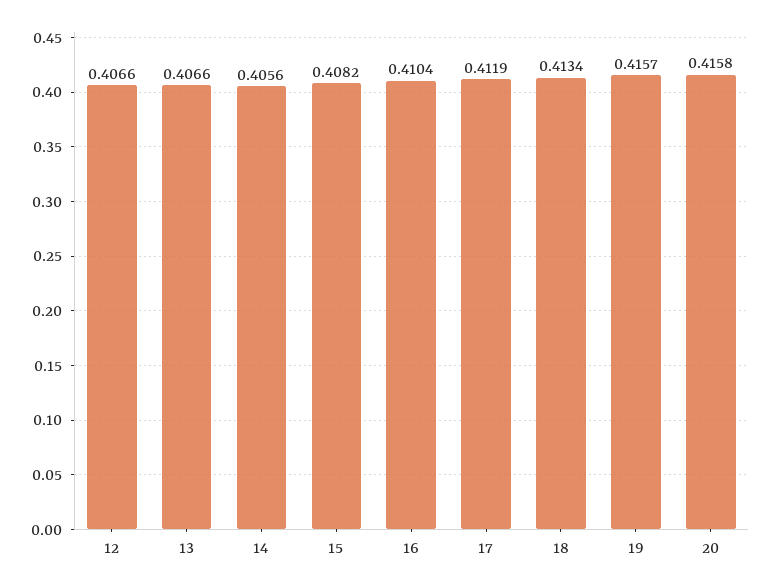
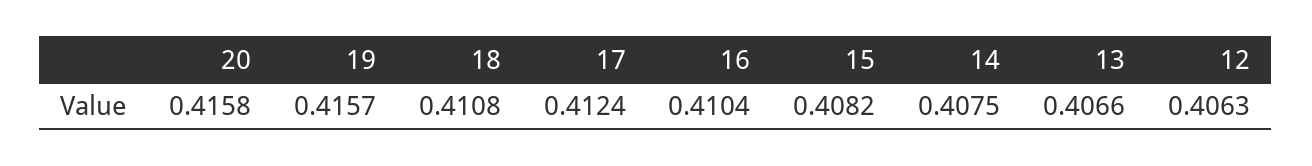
12: 0.4066 -> 0.4063
14: 0.4056 -> 0.4075
17: 0.4119 -> 0.4124
18: 0.4134 -> 0.4108

